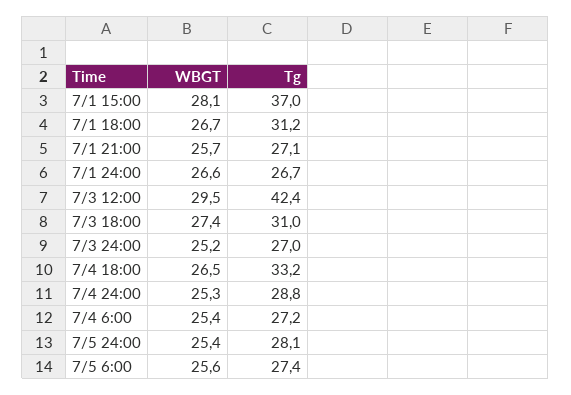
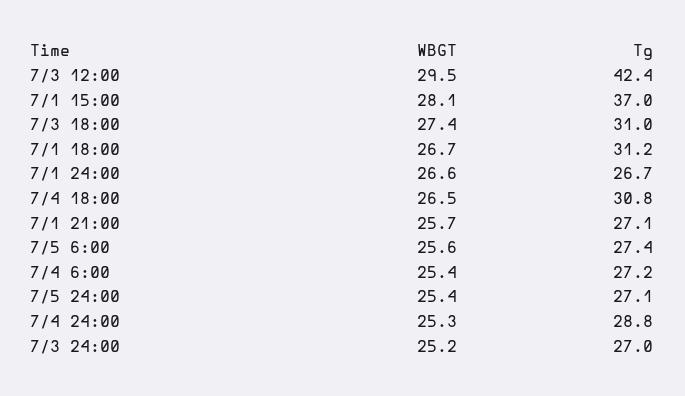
Tg, 7/4 18:00: 33.2 -> 30.8
Tg, 7/5 24:00: 28.1 -> 27.1

